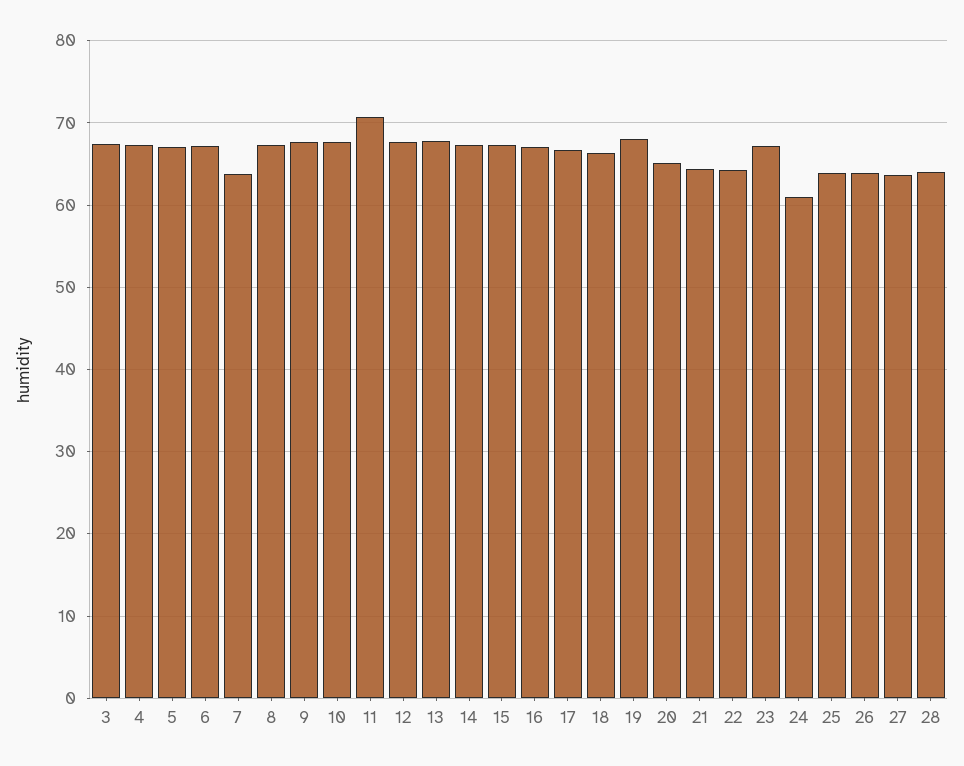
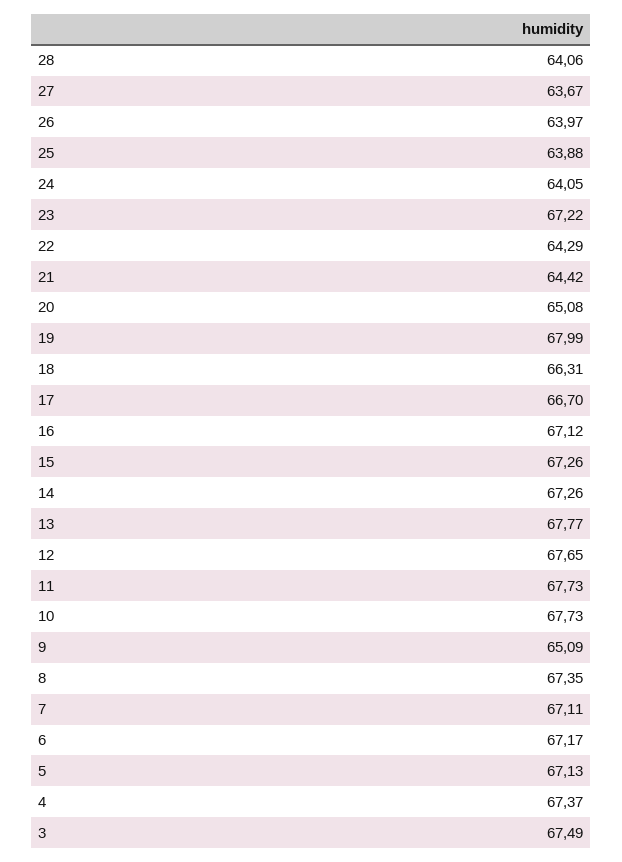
7: 64 -> 67.11
9: 68 -> 65.09
11: 71 -> 67.73
24: 61 -> 64.05

